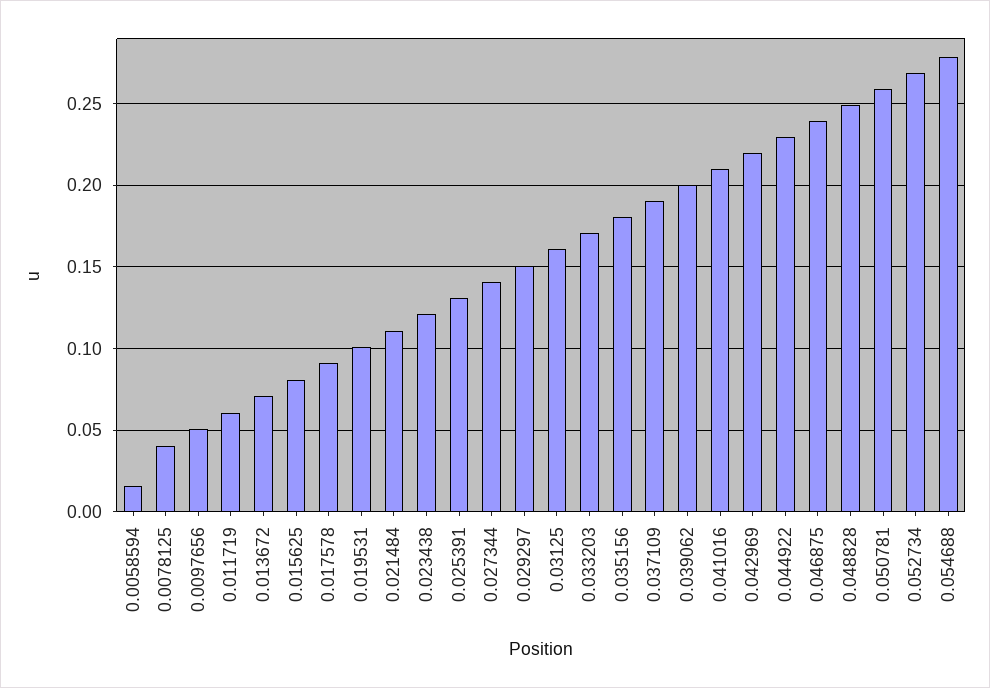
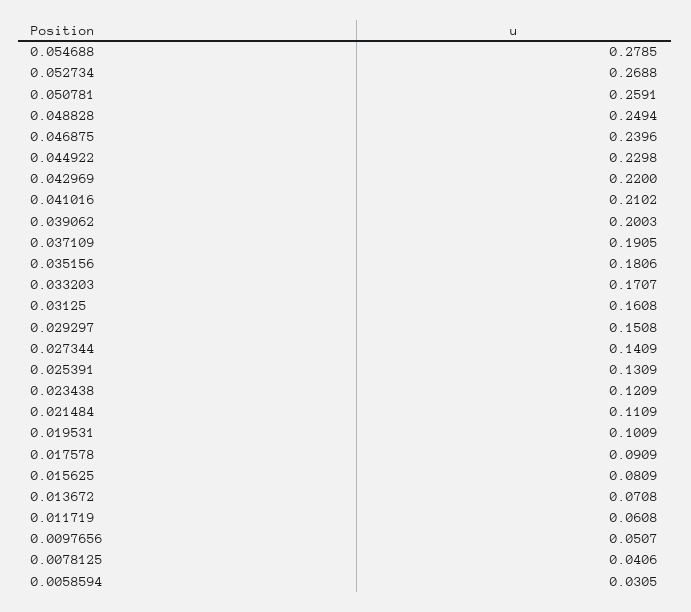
0.0058594: 0.015 -> 0.0305

